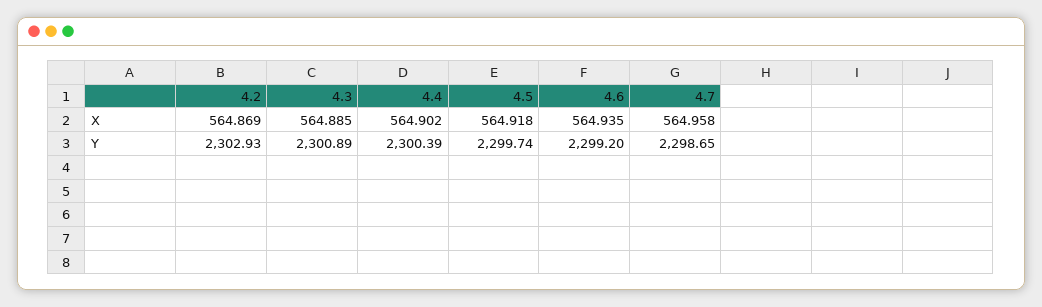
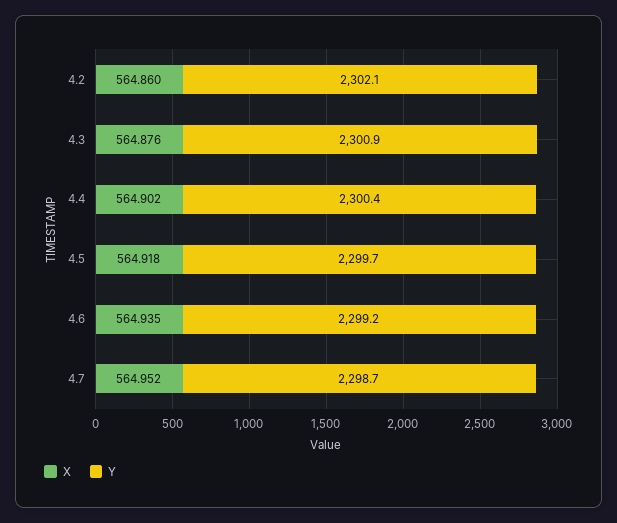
X, 4.2: 564.869 -> 564.86
X, 4.3: 564.885 -> 564.876
X, 4.7: 564.958 -> 564.952
Y, 4.2: 2302.93 -> 2302.1

